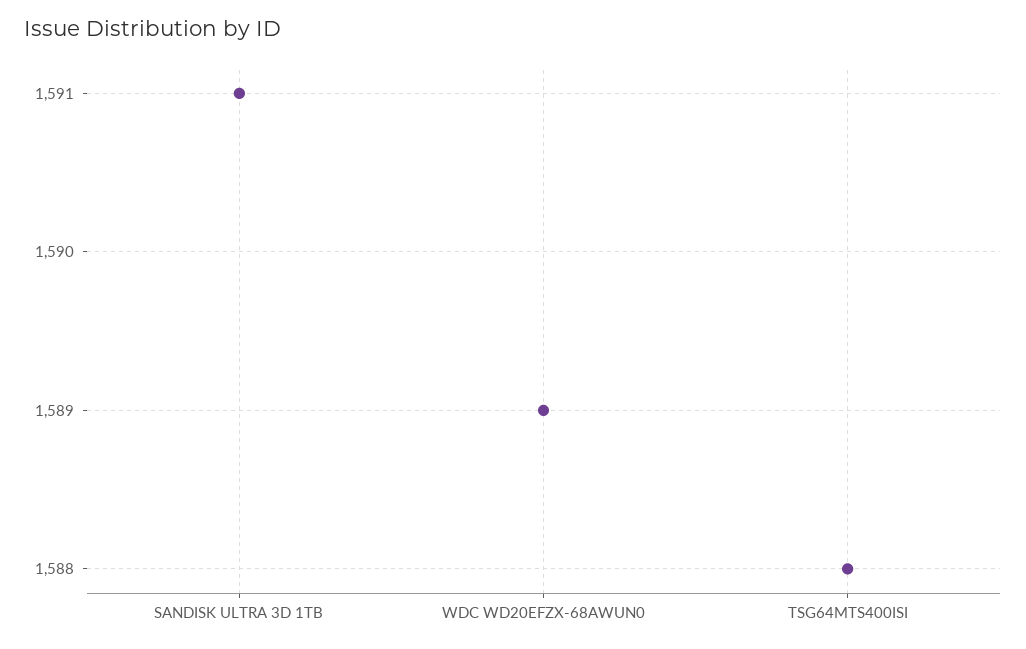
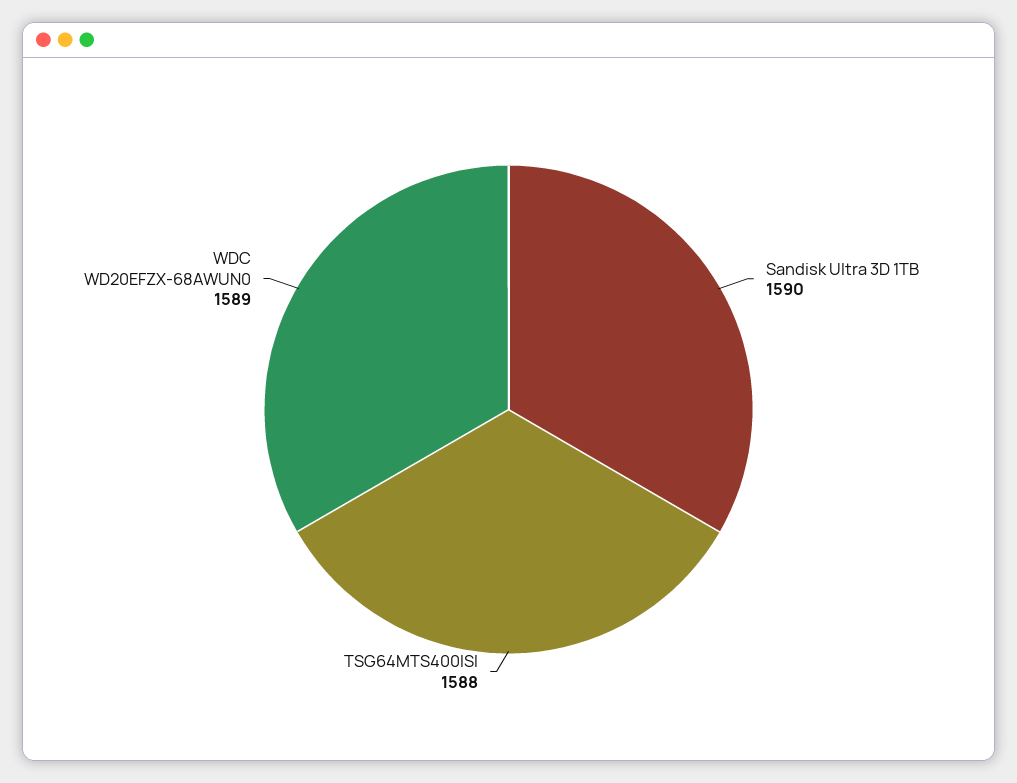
SANDISK ULTRA 3D 1TB: 1591 -> 1590

